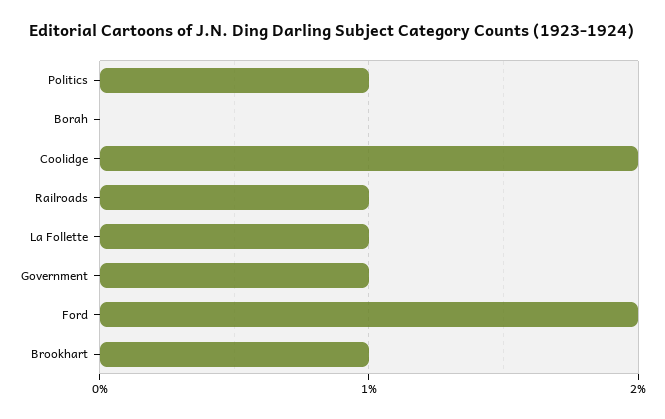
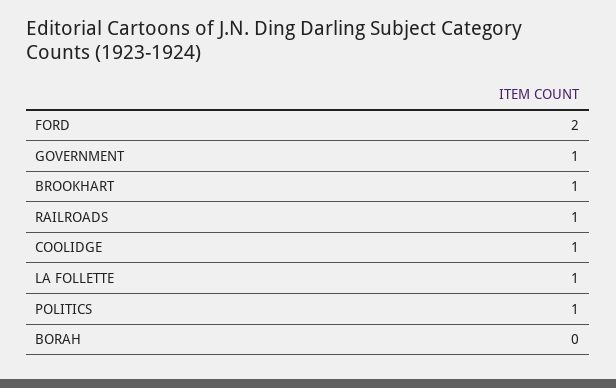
Coolidge: 2 -> 1

